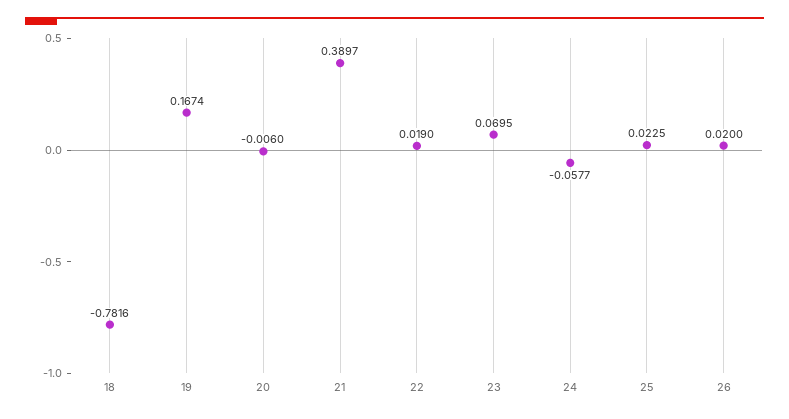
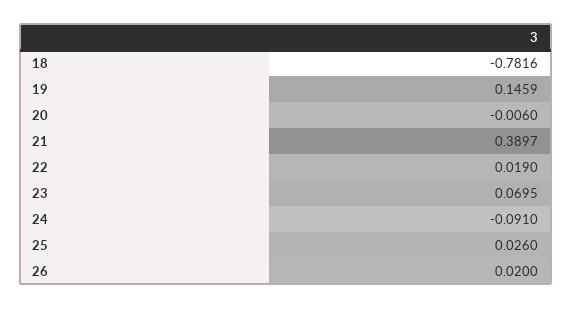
19: 0.1674 -> 0.1459
24: -0.0577 -> -0.091
25: 0.0225 -> 0.026

